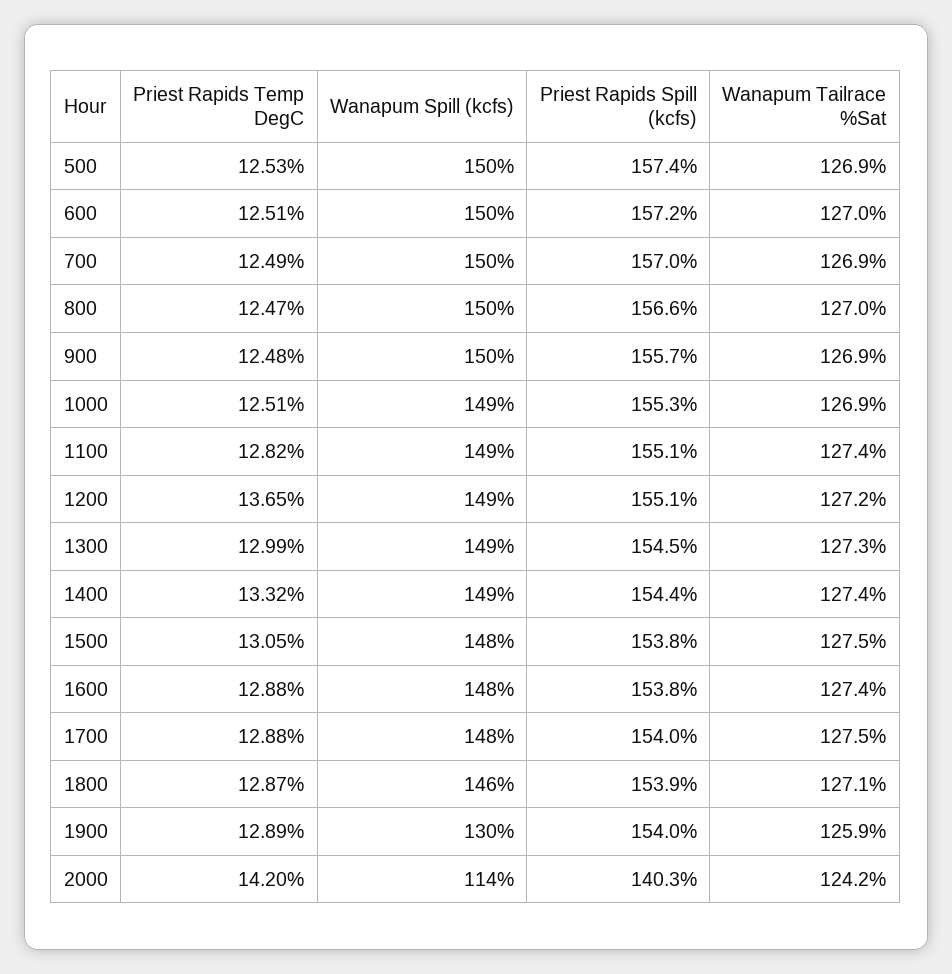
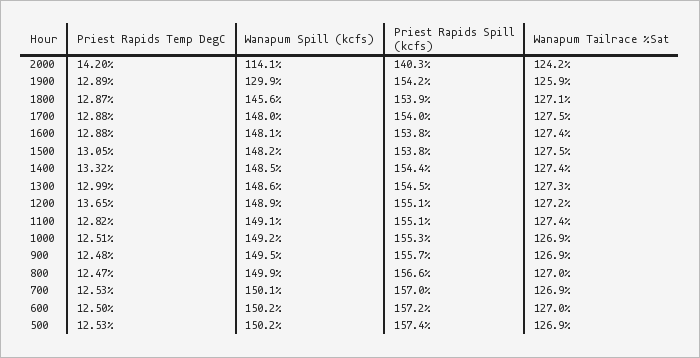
Priest Rapids Temp DegC, 600: 12.51 -> 12.5
Priest Rapids Temp DegC, 700: 12.49 -> 12.53
Priest Rapids Spill (kcfs), 1900: 154 -> 154.2

